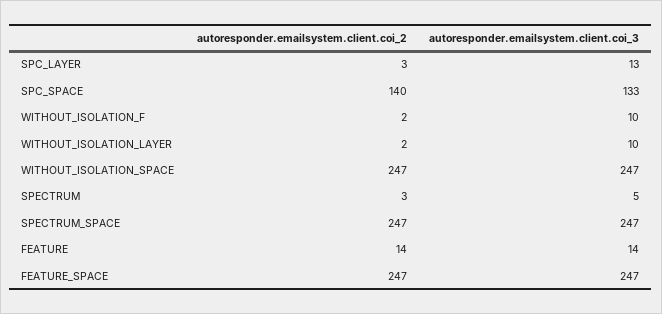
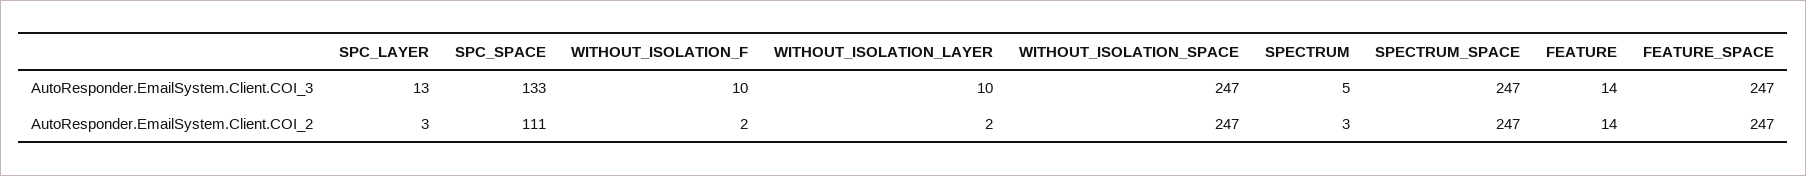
autoresponder.emailsystem.client.coi_2, SPC_SPACE: 140 -> 111

